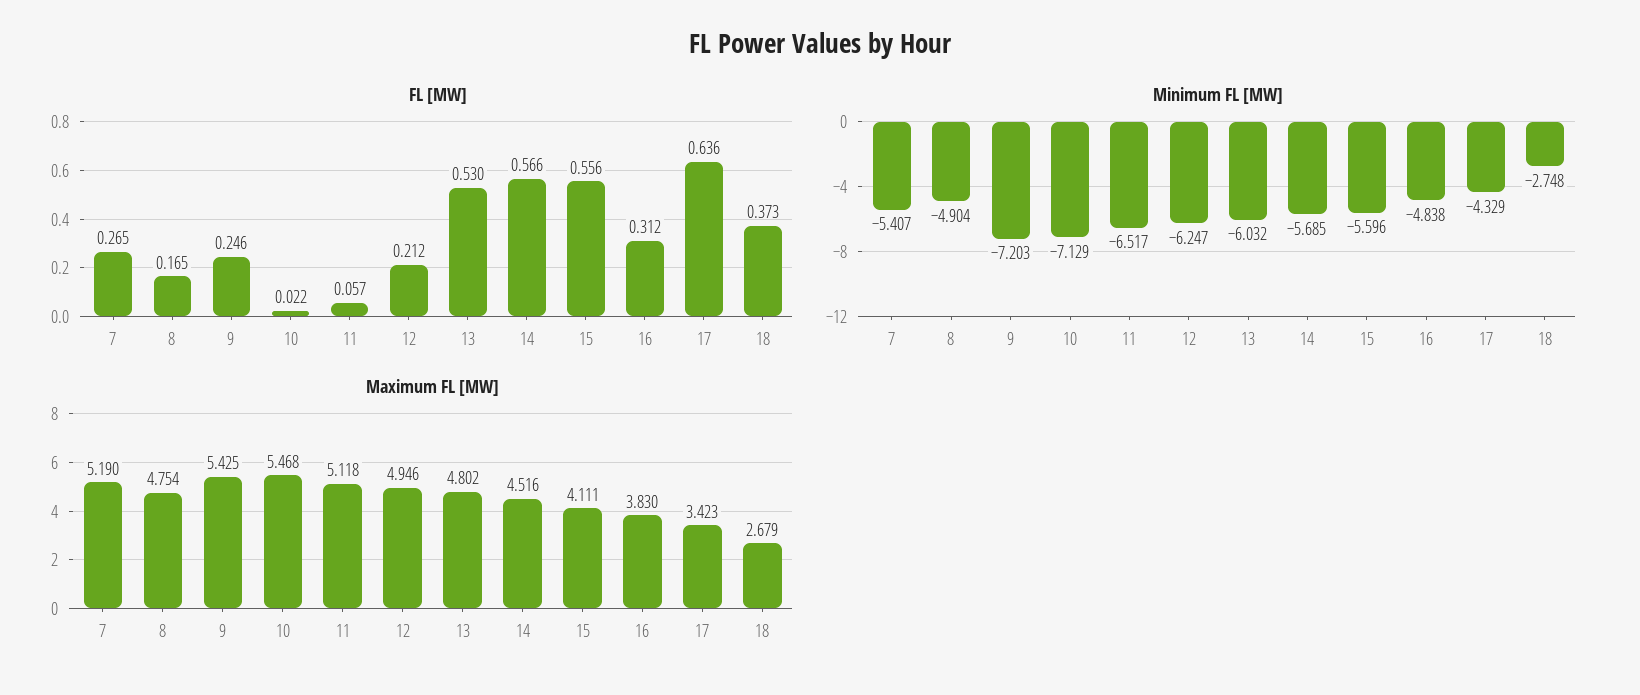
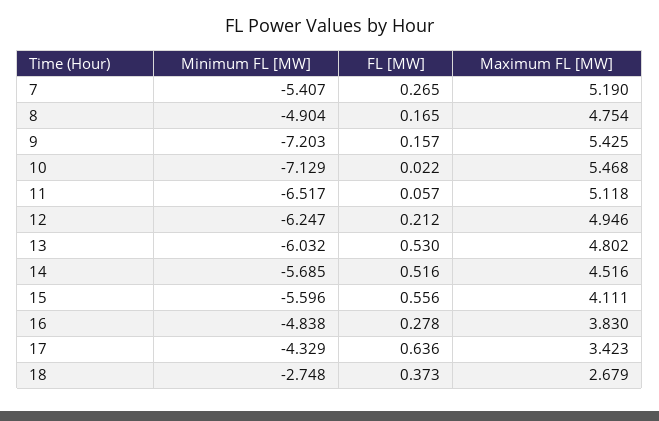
FL [MW], 9: 0.246 -> 0.157
FL [MW], 14: 0.566 -> 0.516
FL [MW], 16: 0.312 -> 0.278

